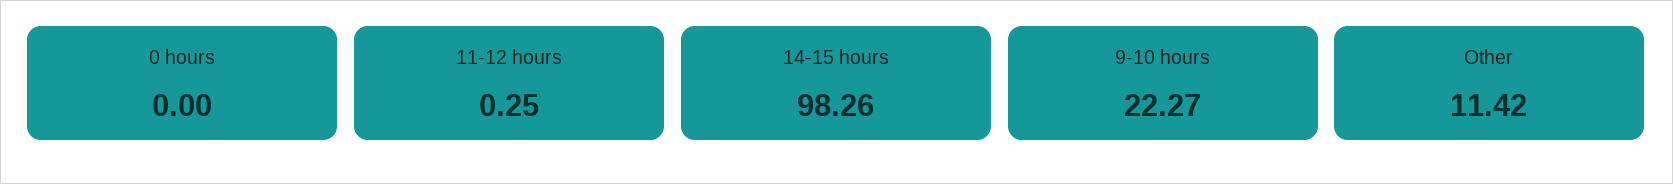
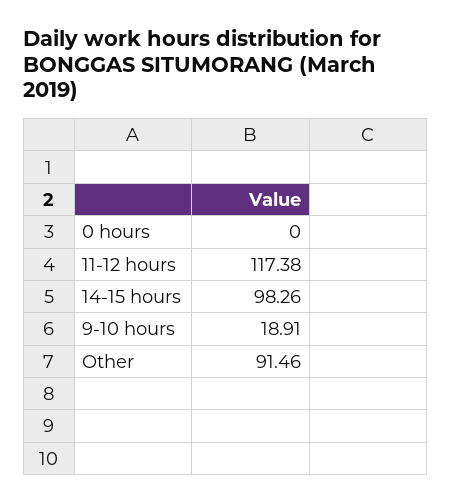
11-12 hours: 0.25 -> 117.38
9-10 hours: 22.27 -> 18.91
Other: 11.42 -> 91.46

